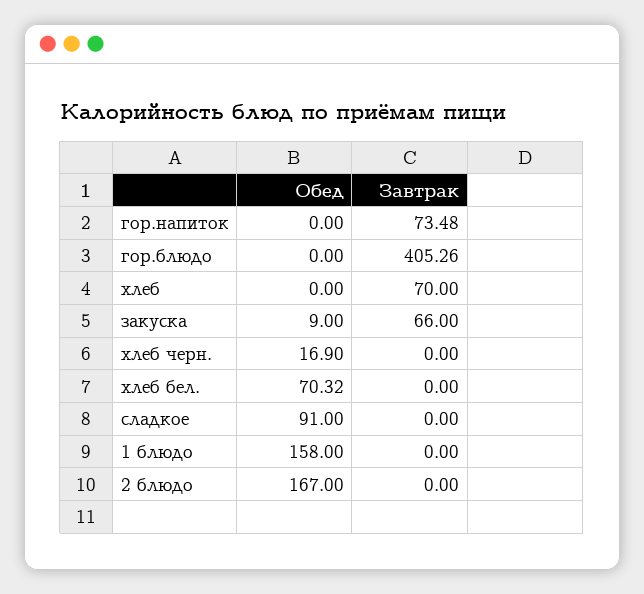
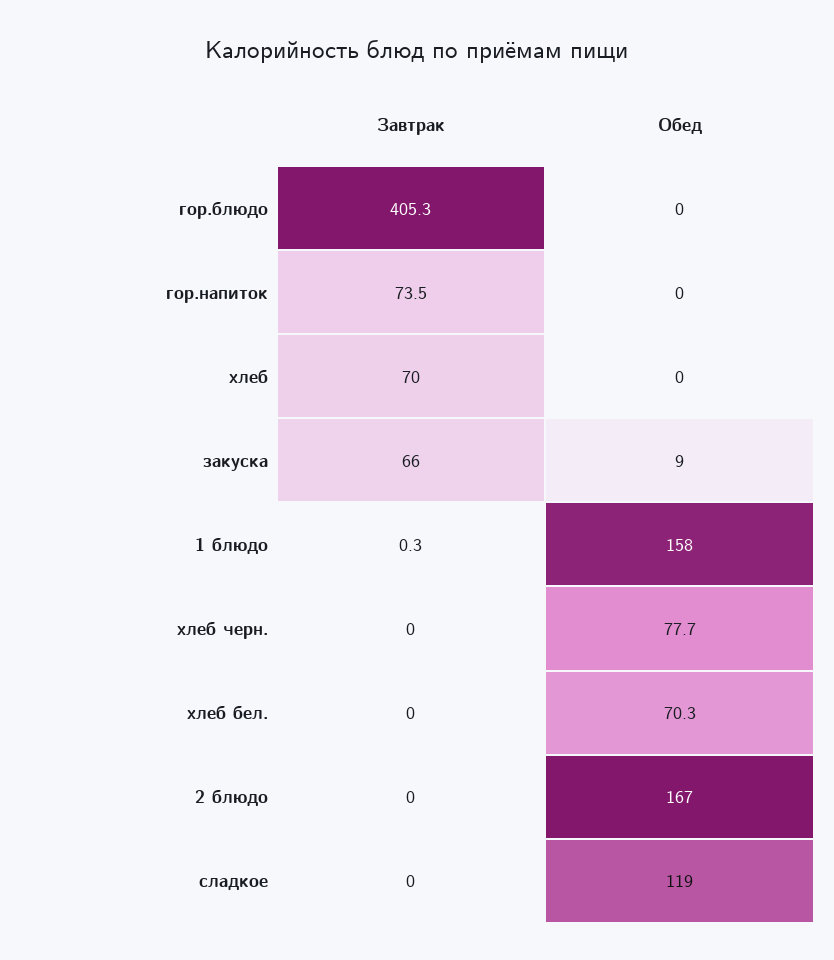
Обед, хлеб черн.: 16.9 -> 77.7
Обед, сладкое: 91 -> 119
Завтрак, 1 блюдо: 0 -> 0.3

